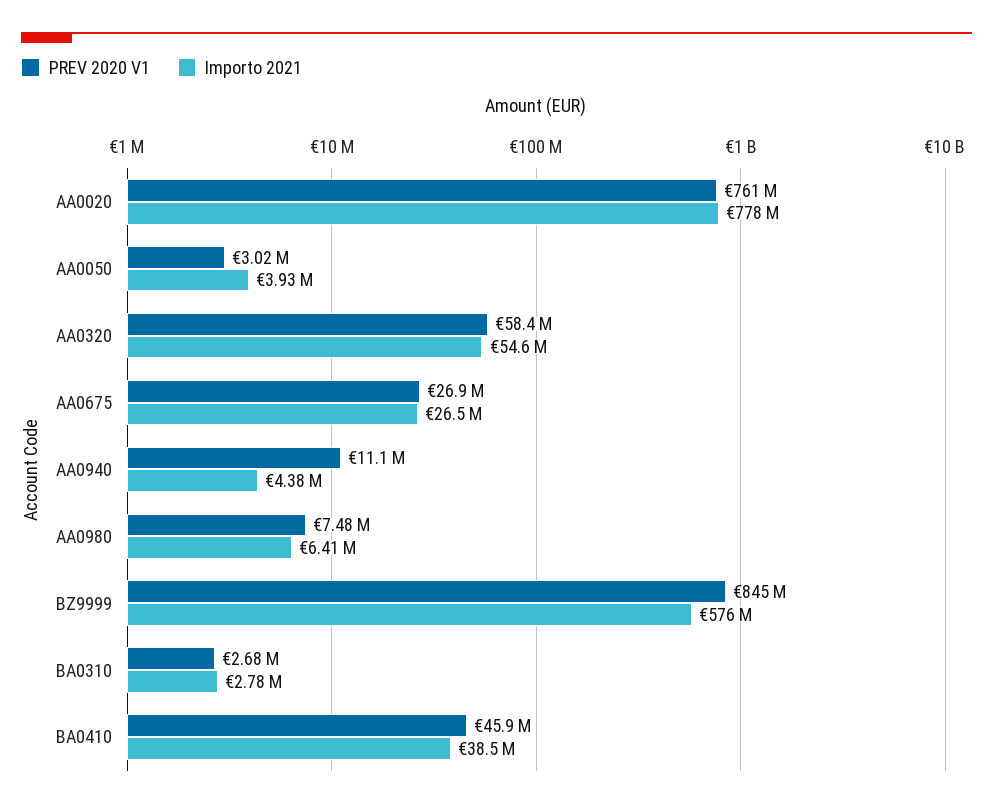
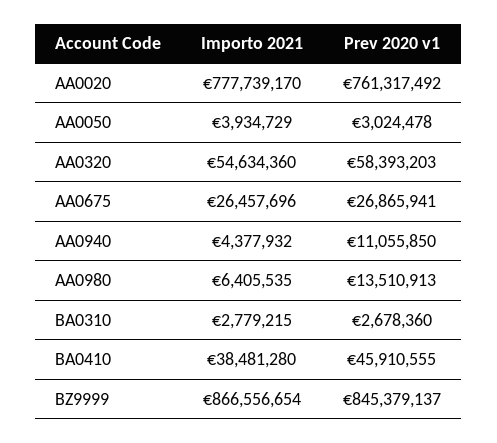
PREV 2020 V1, AA0980: 7480000 -> 13510913
Importo 2021, BZ9999: 576000000 -> 866556654

